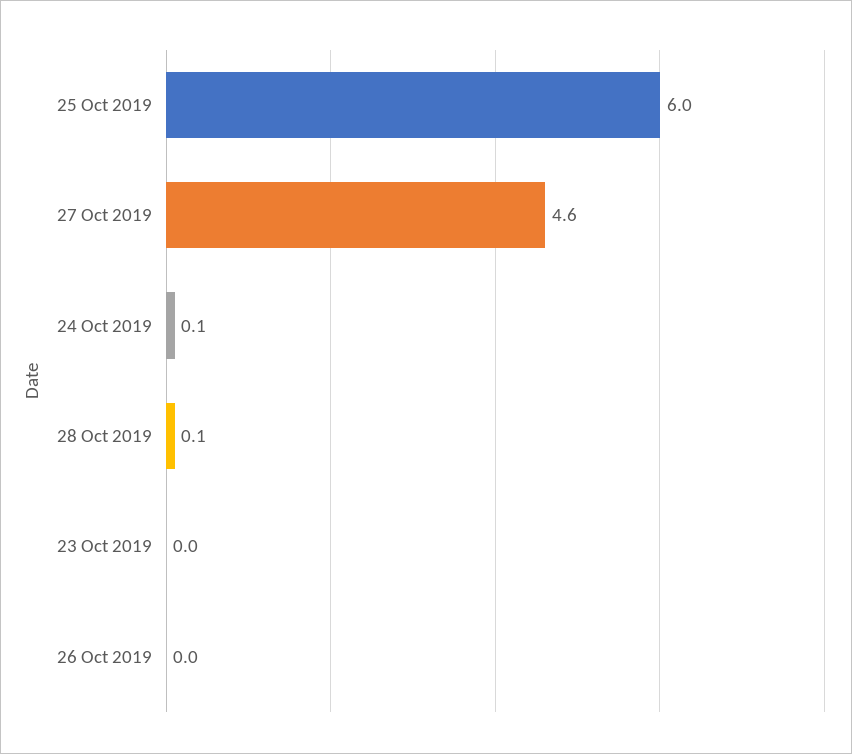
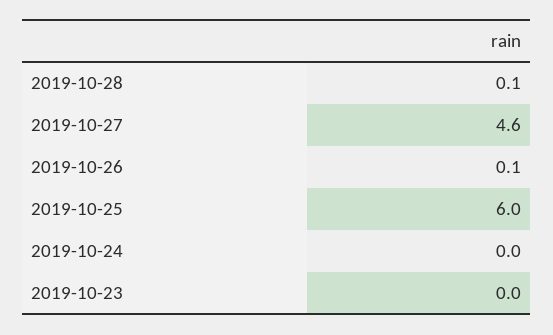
24 Oct 2019: 0.1 -> 0
26 Oct 2019: 0 -> 0.1

